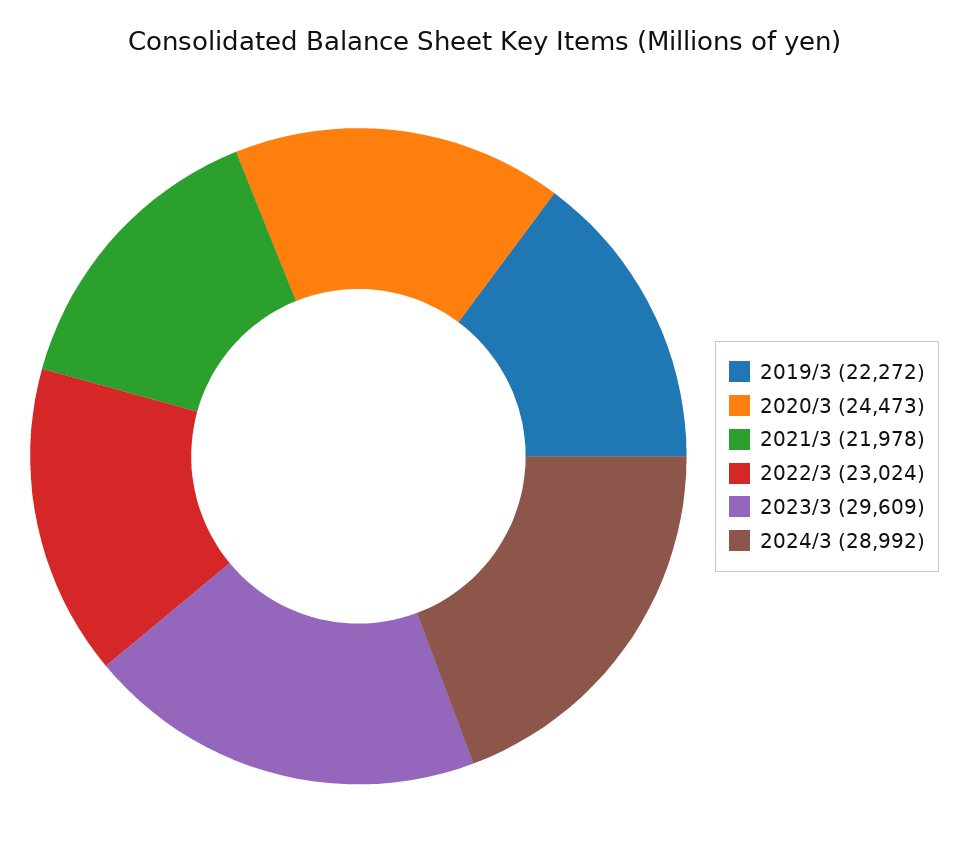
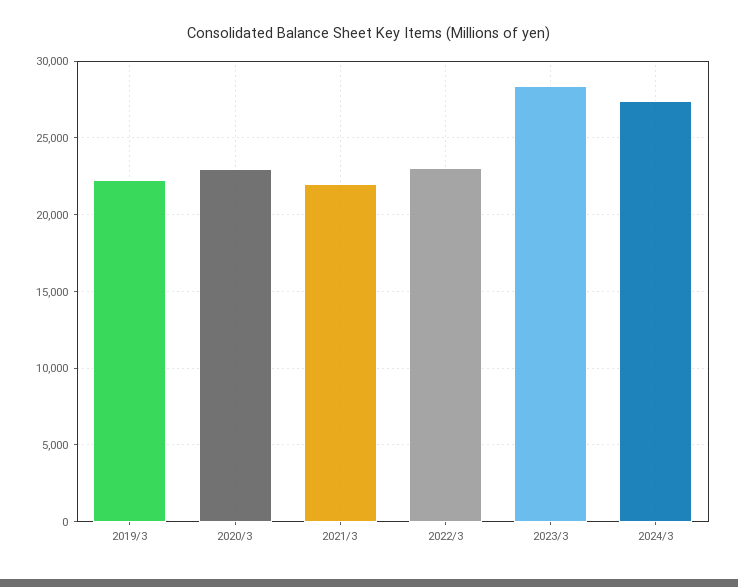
2020/3: 24473 -> 23000
2023/3: 29609 -> 28500
2024/3: 28992 -> 27500

